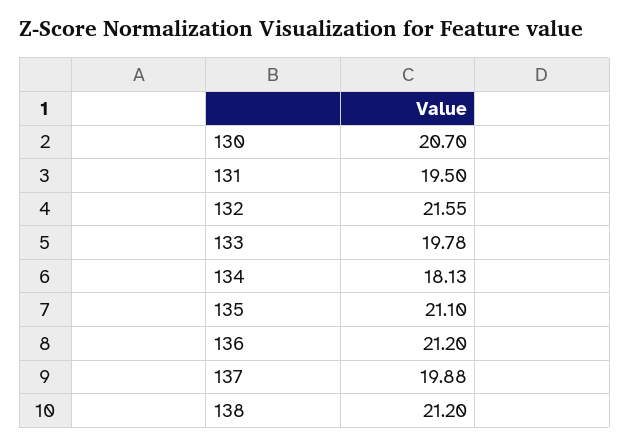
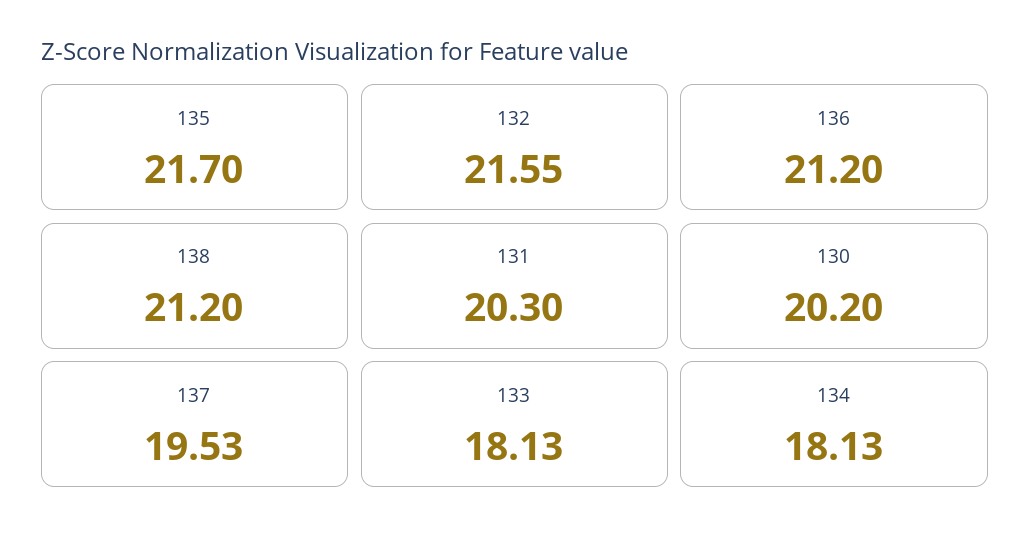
130: 20.7 -> 20.2
131: 19.5 -> 20.3
133: 19.78 -> 18.13
135: 21.1 -> 21.7
137: 19.88 -> 19.53

